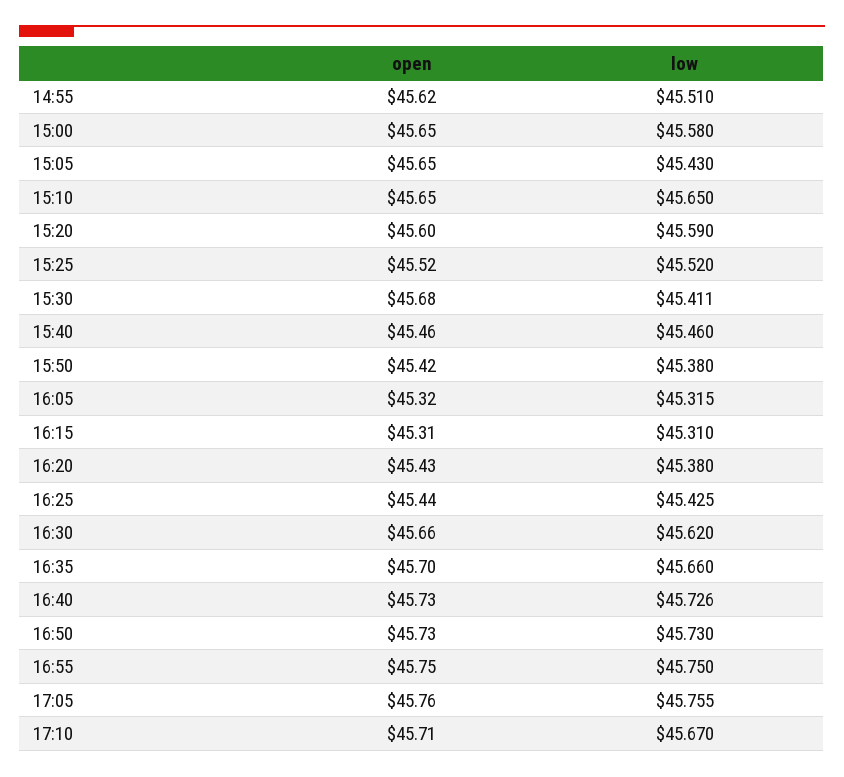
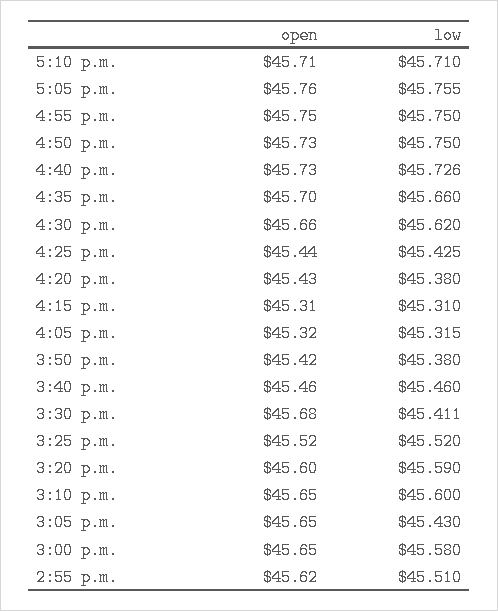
low, 15:10: 45.65 -> 45.6
low, 16:50: 45.73 -> 45.75
low, 17:10: 45.67 -> 45.71

